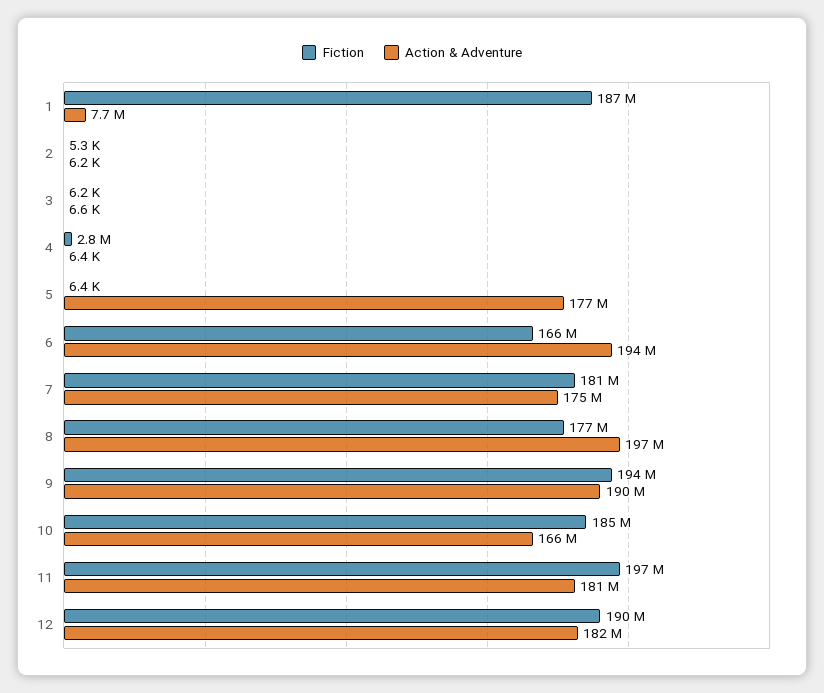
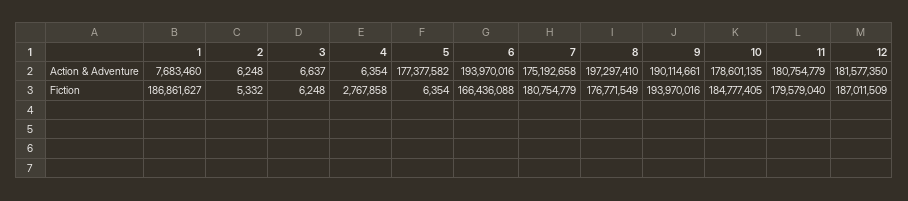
Action & Adventure, 10: 166000000 -> 178601135
Fiction, 11: 197000000 -> 179579040
Fiction, 12: 190000000 -> 187011509

